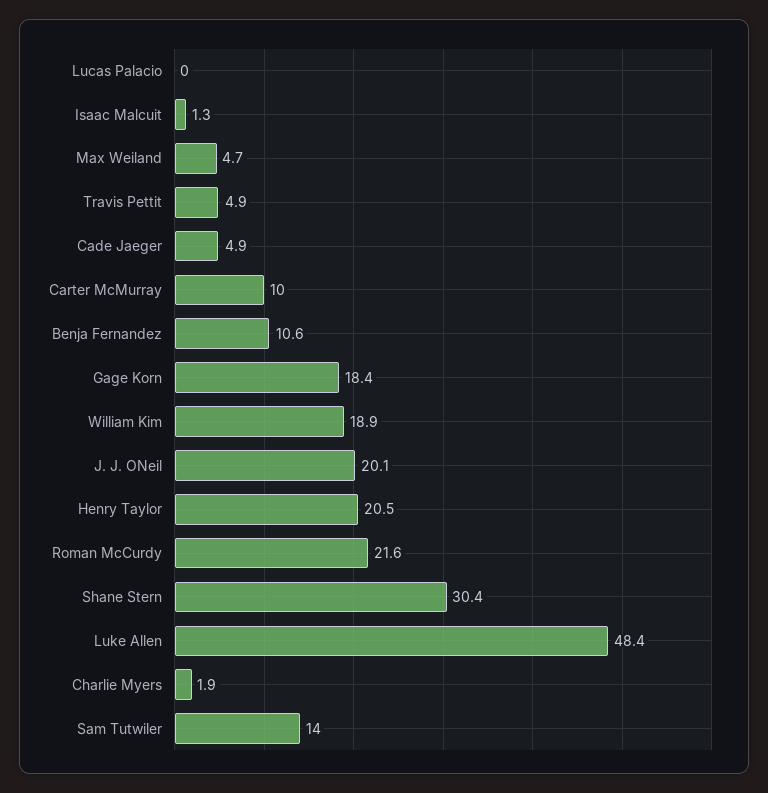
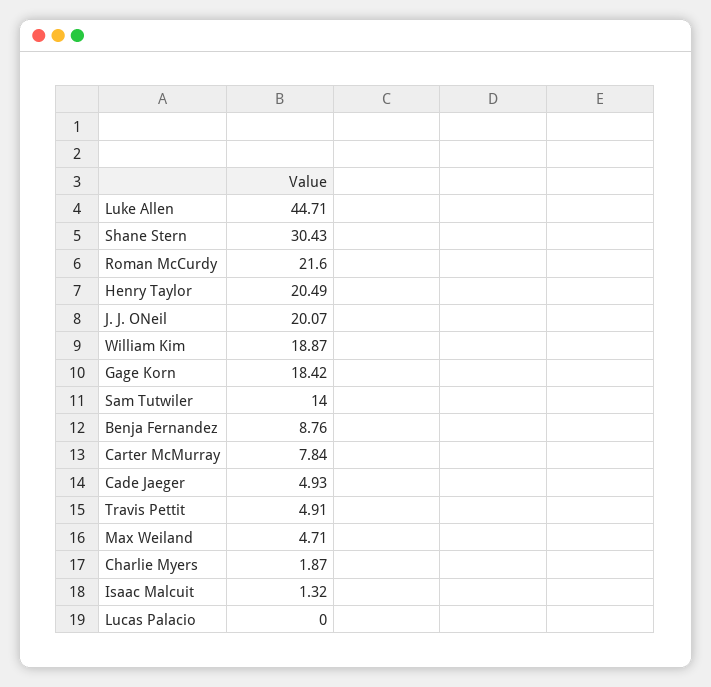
Carter McMurray: 10 -> 7.84
Benja Fernandez: 10.6 -> 8.76
Luke Allen: 48.4 -> 44.71

